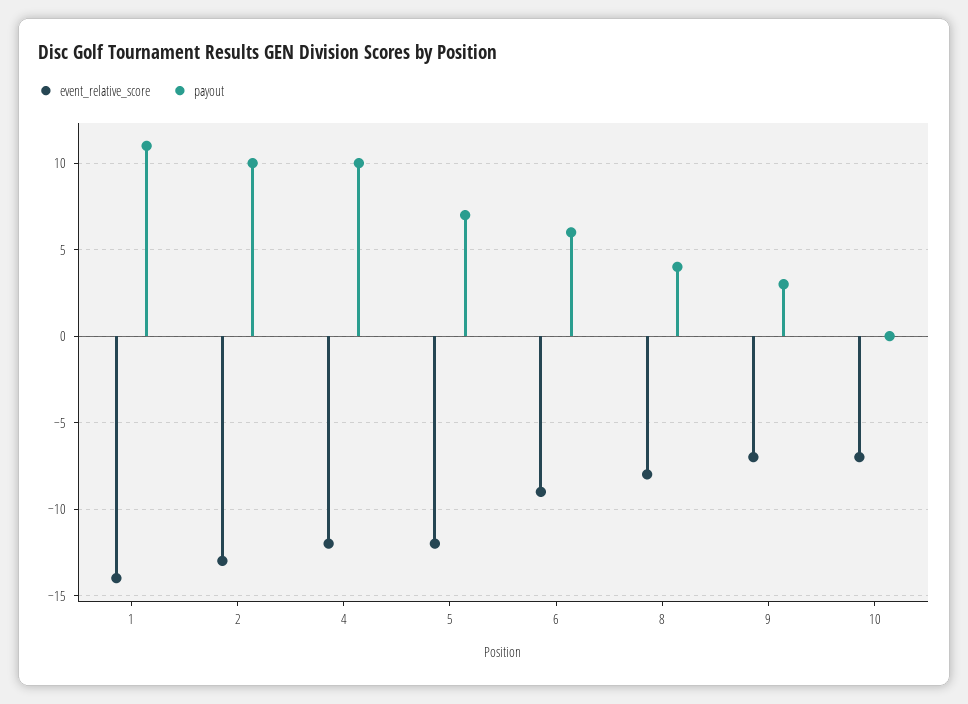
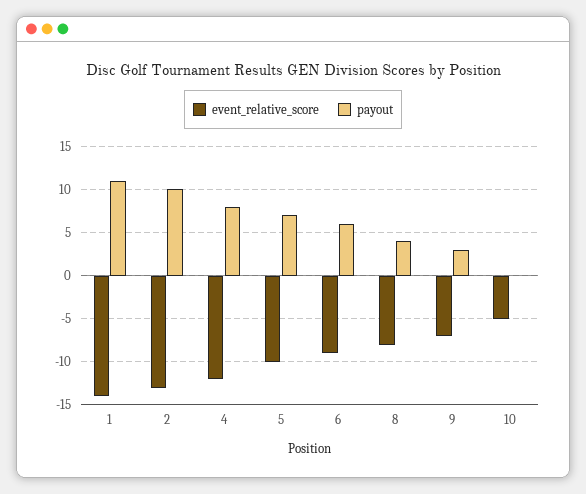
payout, 4: 10 -> 8
event_relative_score, 5: -12 -> -10
event_relative_score, 10: -7 -> -5

